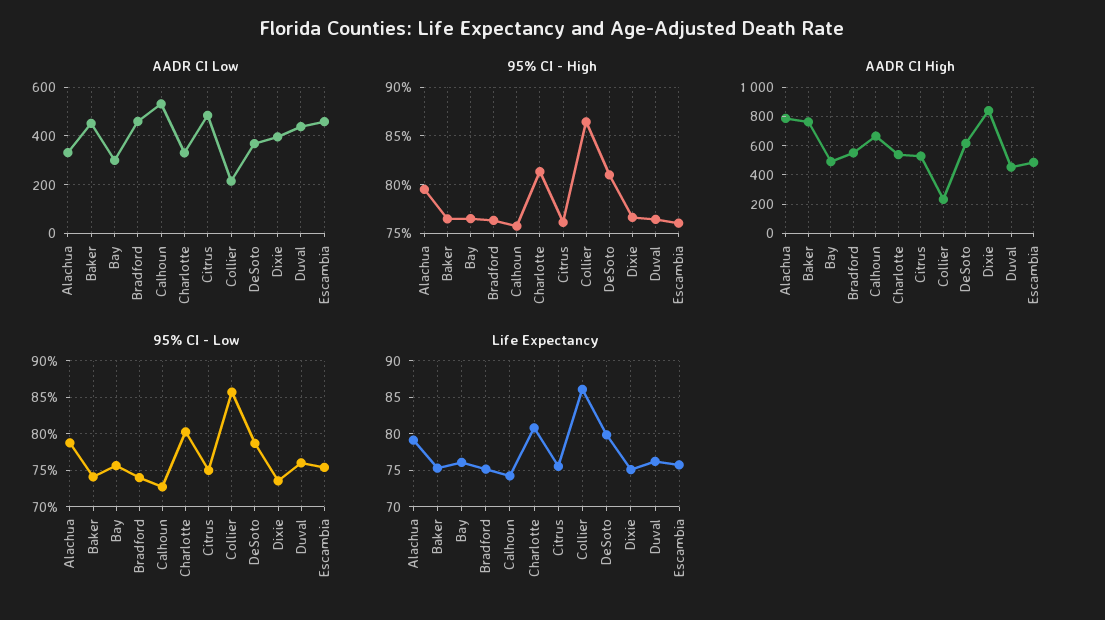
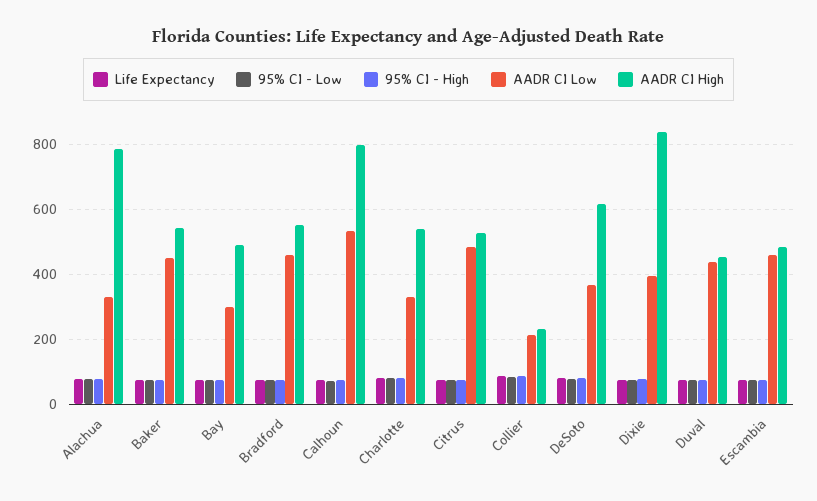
AADR CI High, Baker: 750 -> 540
AADR CI High, Calhoun: 650 -> 800

